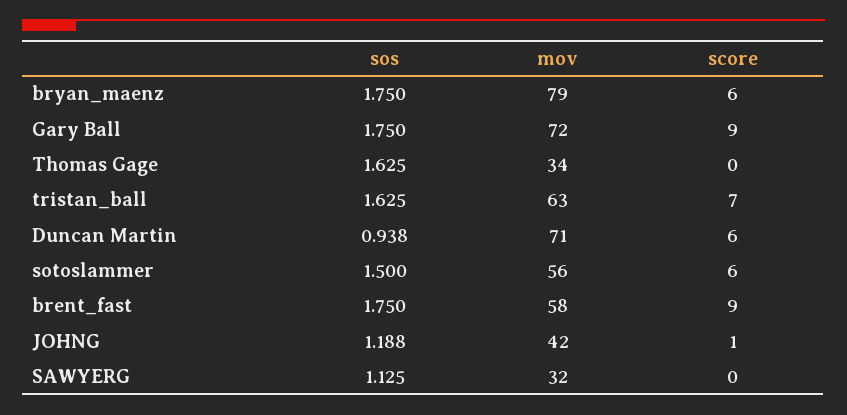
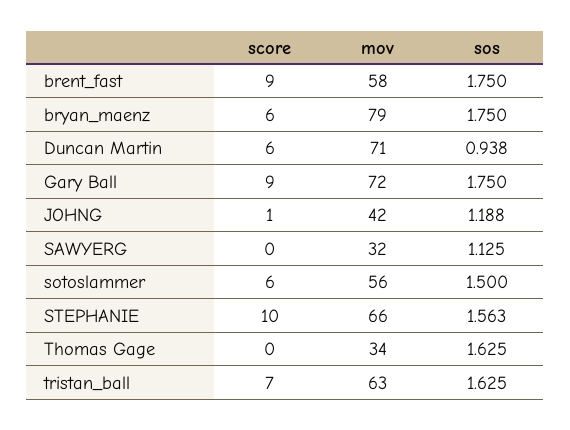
score, STEPHANIE: none -> 10
mov, STEPHANIE: none -> 66
sos, STEPHANIE: none -> 1.563

